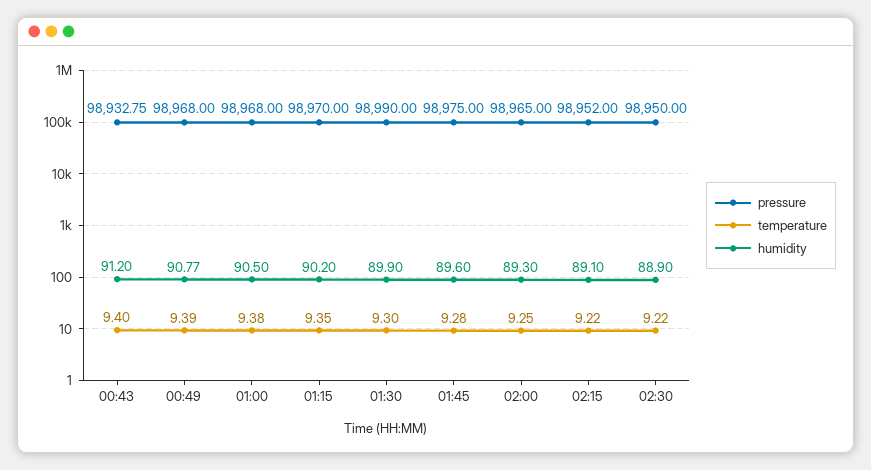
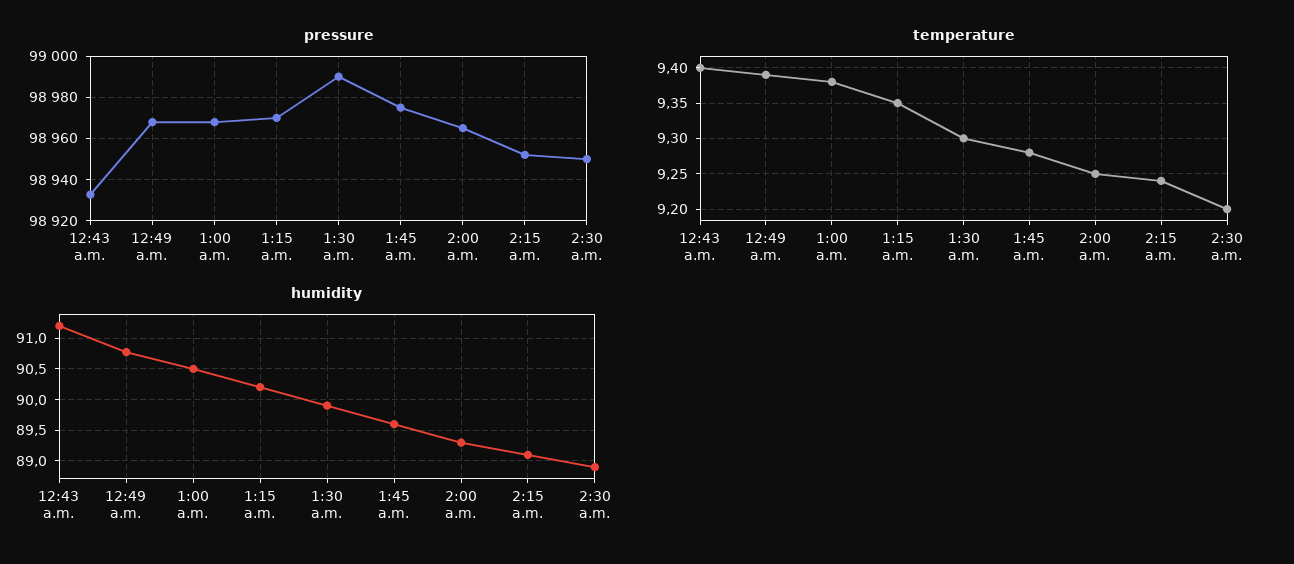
temperature, 02:15: 9.22 -> 9.24
temperature, 02:30: 9.22 -> 9.2

